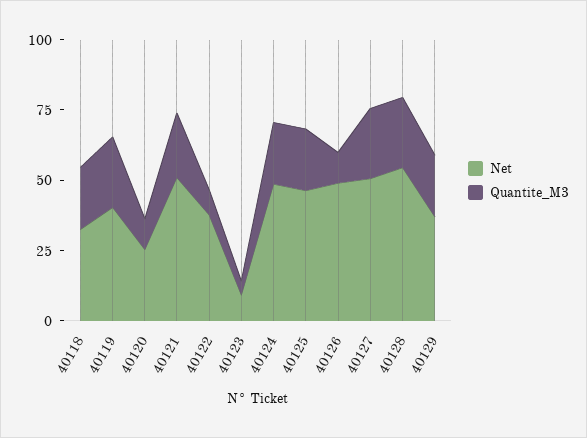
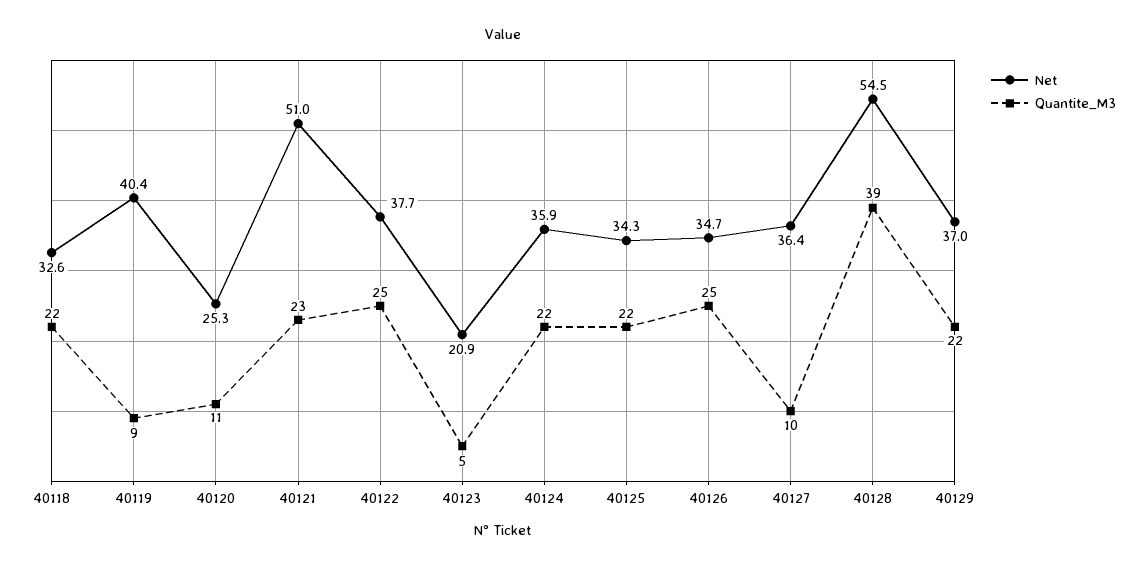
Quantite_M3, 40119: 25 -> 9
Quantite_M3, 40122: 10 -> 25
Net, 40123: 10 -> 20.9
Net, 40124: 50 -> 35.9
Net, 40125: 45 -> 34.3
Net, 40126: 50 -> 34.7
Quantite_M3, 40126: 10 -> 25
Net, 40127: 50 -> 36.4
Quantite_M3, 40127: 25 -> 10
Quantite_M3, 40128: 25 -> 39

